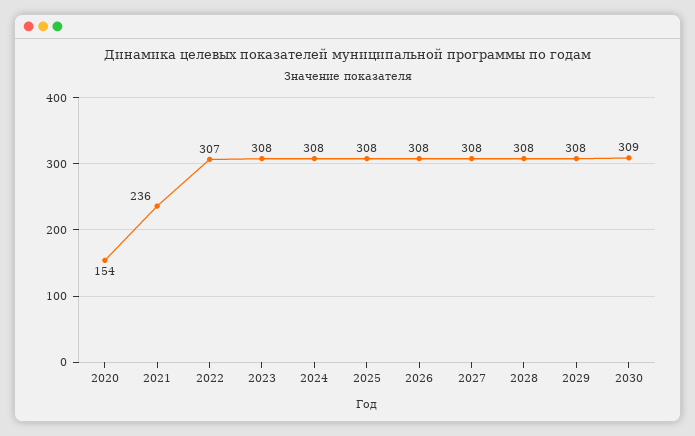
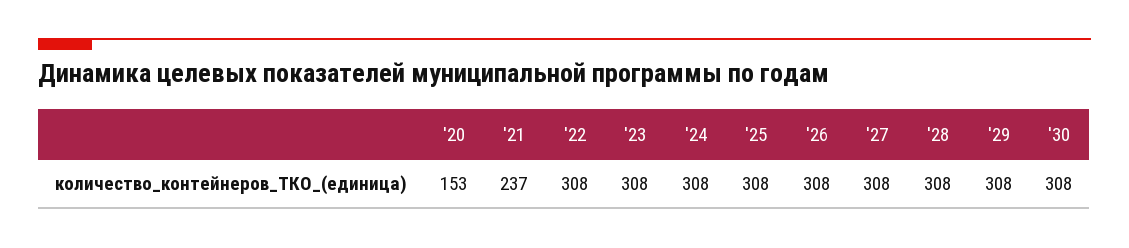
2020: 154 -> 153
2021: 236 -> 237
2022: 307 -> 308
2030: 309 -> 308

